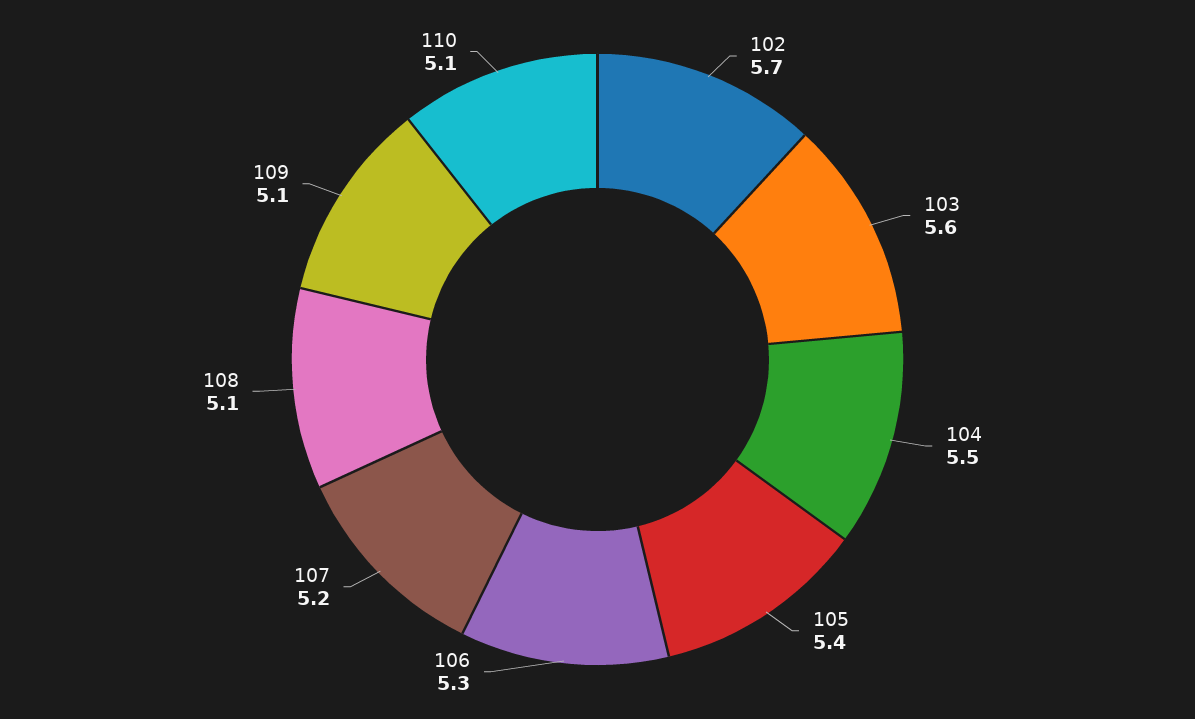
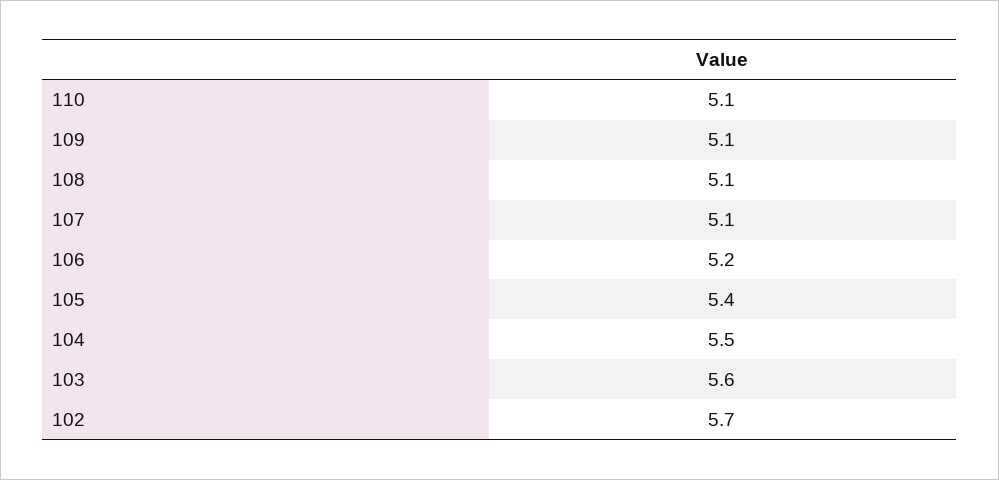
106: 5.3 -> 5.2
107: 5.2 -> 5.1

